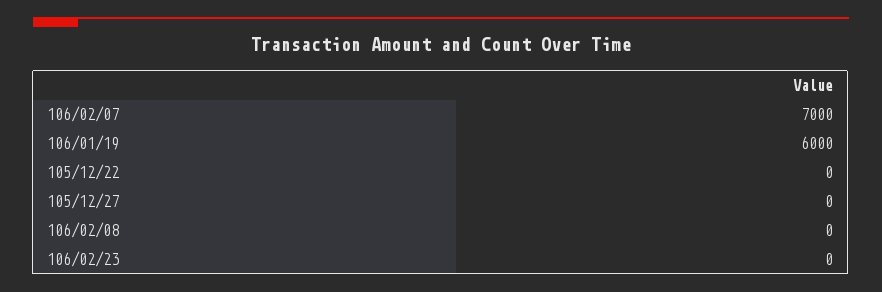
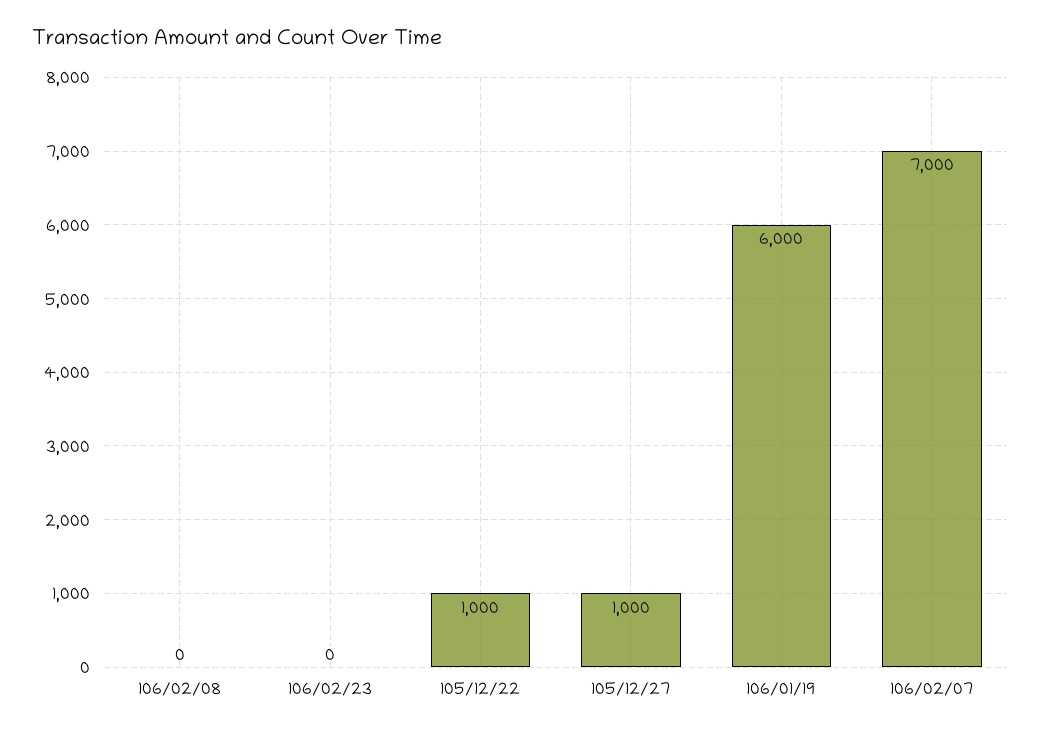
105/12/22: 0 -> 1000
105/12/27: 0 -> 1000

